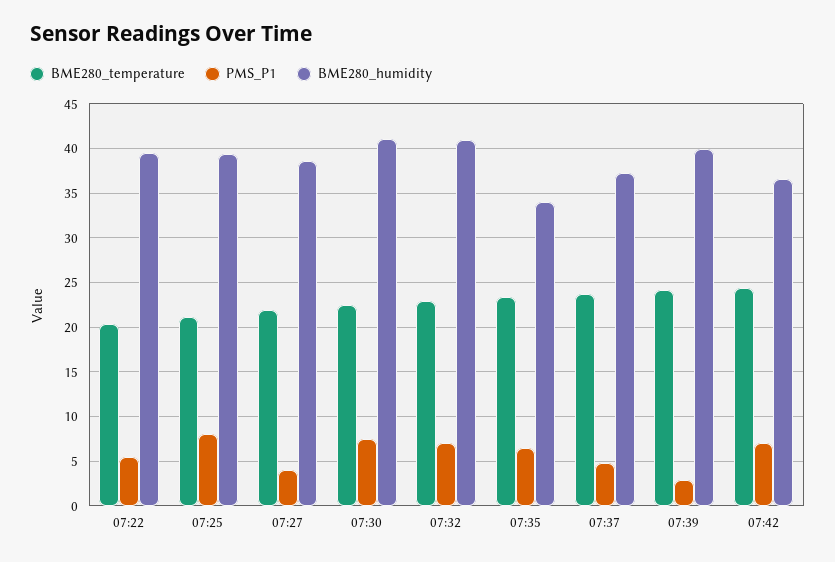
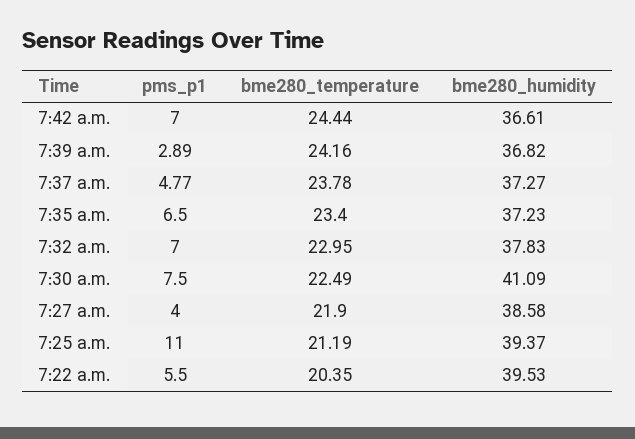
PMS_P1, 07:25: 8 -> 11
BME280_humidity, 07:32: 41 -> 37.83
BME280_humidity, 07:35: 34 -> 37.23
BME280_humidity, 07:39: 40 -> 36.82

